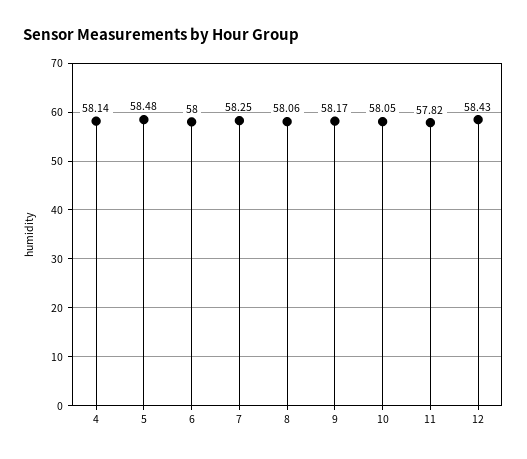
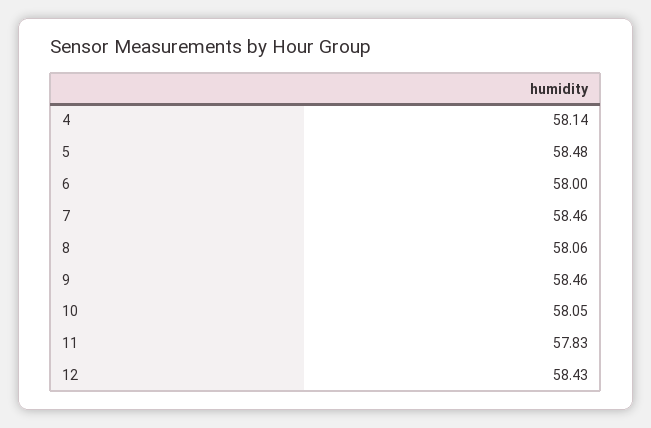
7: 58.25 -> 58.46
9: 58.17 -> 58.46
11: 57.82 -> 57.83

